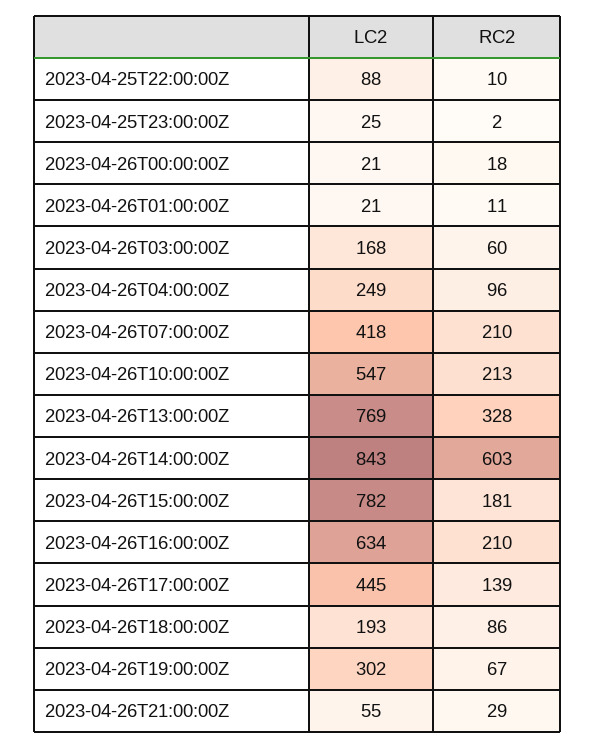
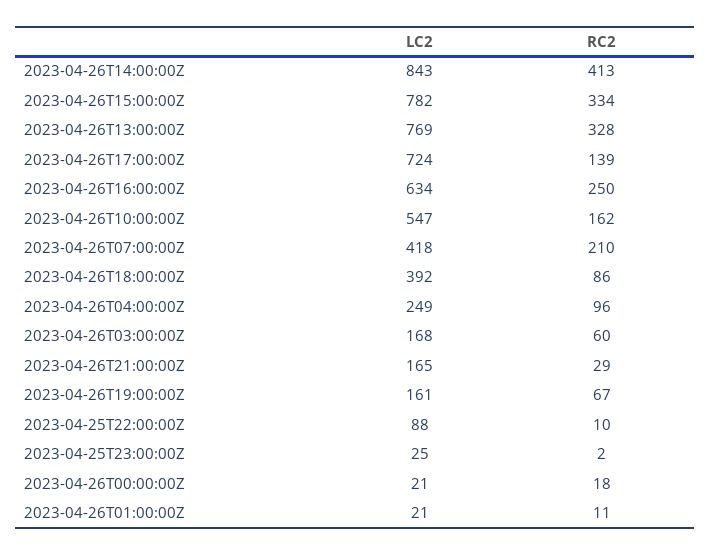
RC2, 2023-04-26T10:00:00Z: 213 -> 162
RC2, 2023-04-26T14:00:00Z: 603 -> 413
RC2, 2023-04-26T15:00:00Z: 181 -> 334
RC2, 2023-04-26T16:00:00Z: 210 -> 250
LC2, 2023-04-26T17:00:00Z: 445 -> 724
LC2, 2023-04-26T18:00:00Z: 193 -> 392
LC2, 2023-04-26T19:00:00Z: 302 -> 161
LC2, 2023-04-26T21:00:00Z: 55 -> 165

